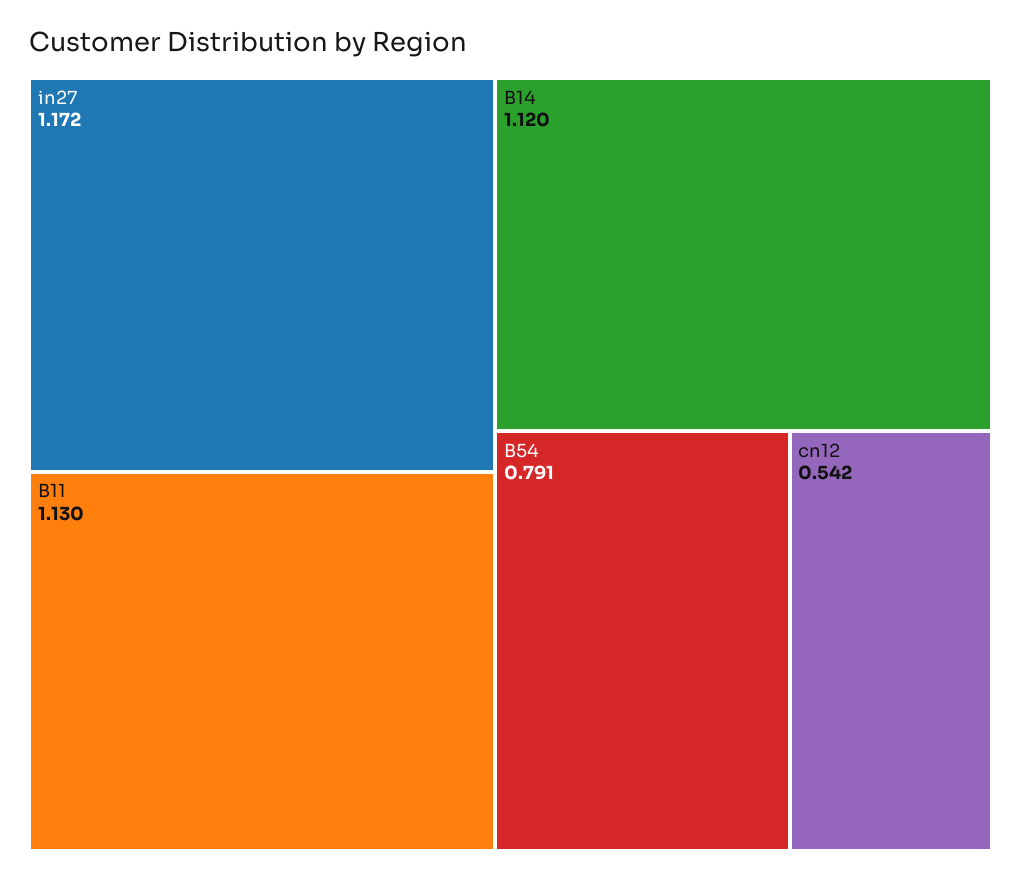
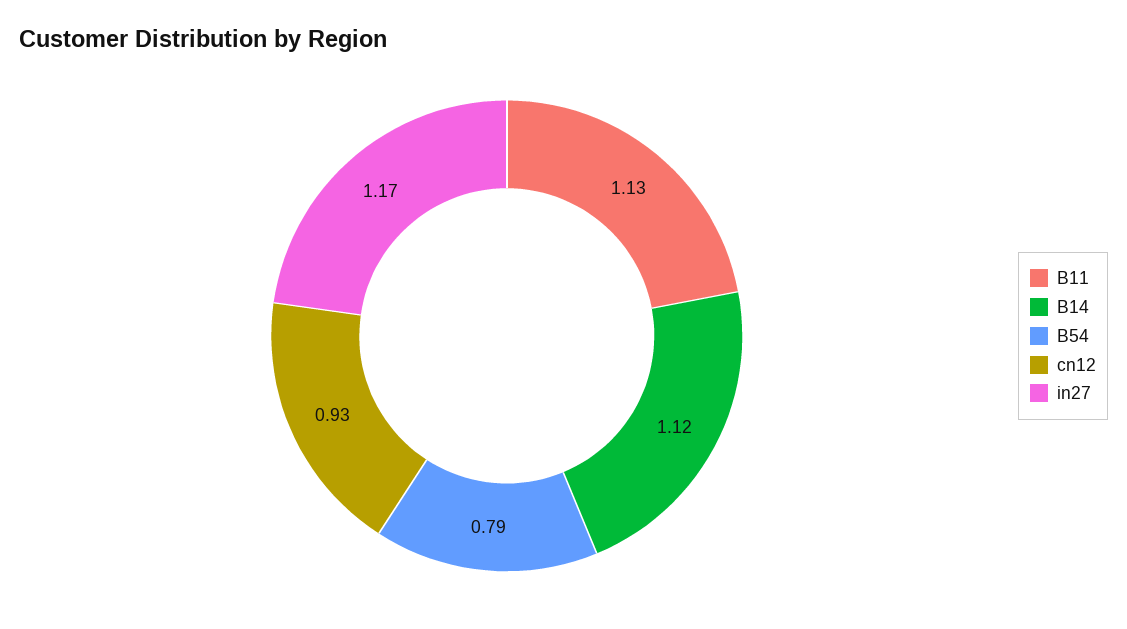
cn12: 0.542 -> 0.93

